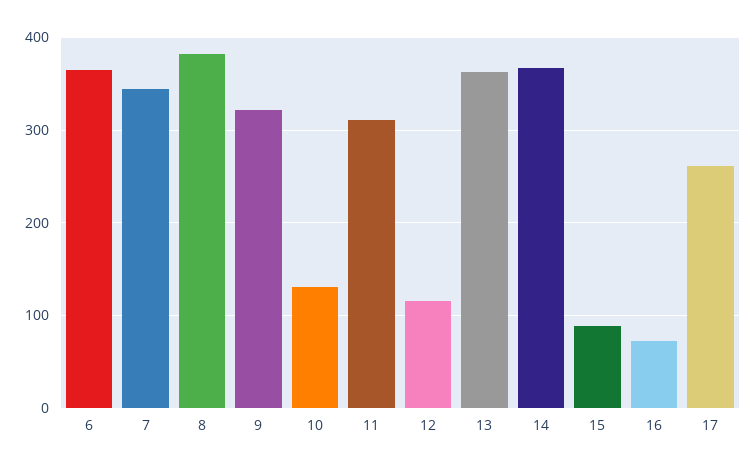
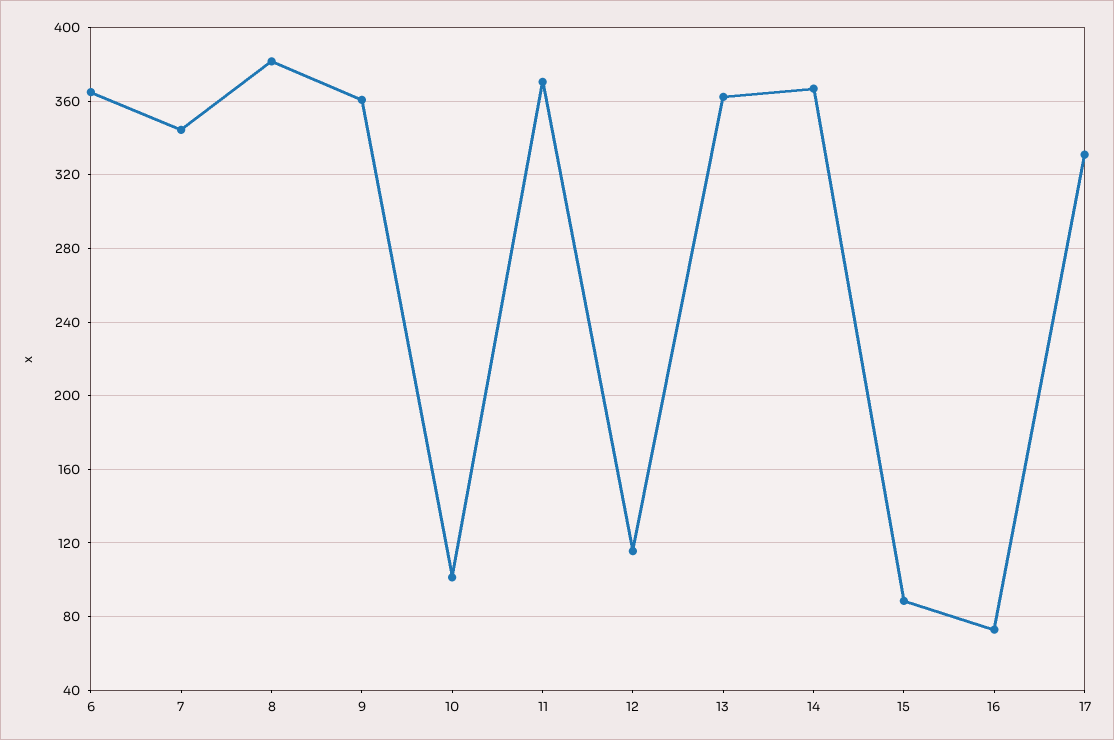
9: 320 -> 360
10: 130 -> 100
11: 310 -> 370
17: 260 -> 330

